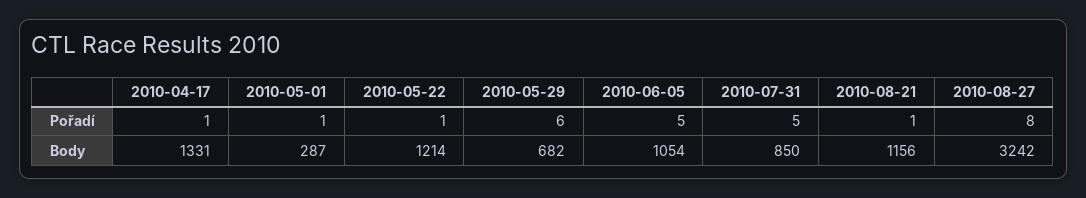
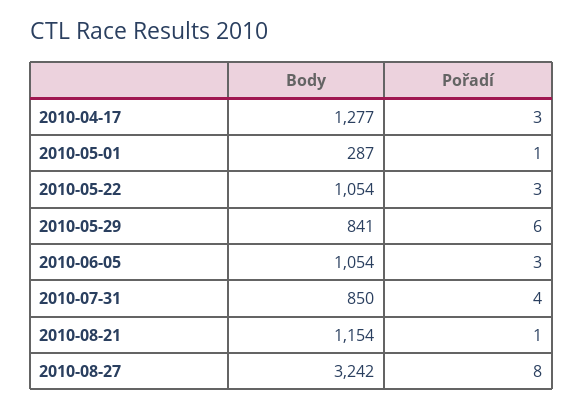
2010-04-17, Pořadí: 1 -> 3
2010-05-22, Pořadí: 1 -> 3
2010-06-05, Pořadí: 5 -> 3
2010-07-31, Pořadí: 5 -> 4
2010-04-17, Body: 1331 -> 1277
2010-05-22, Body: 1214 -> 1054
2010-05-29, Body: 682 -> 841
2010-08-21, Body: 1156 -> 1154

